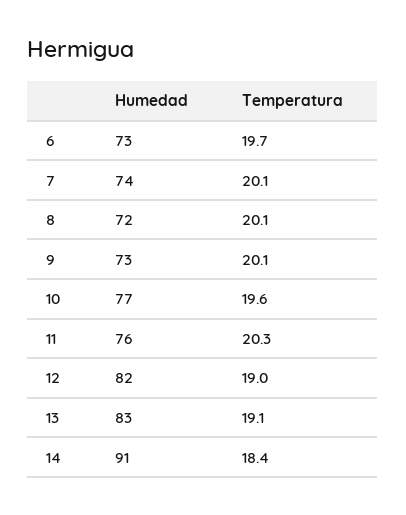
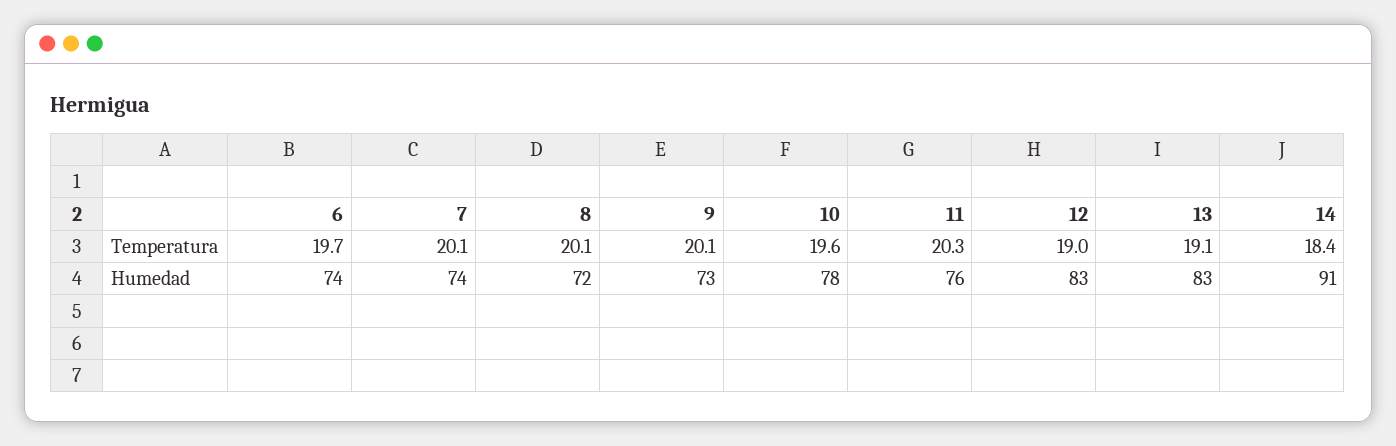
Humedad, 6: 73 -> 74
Humedad, 10: 77 -> 78
Humedad, 12: 82 -> 83

